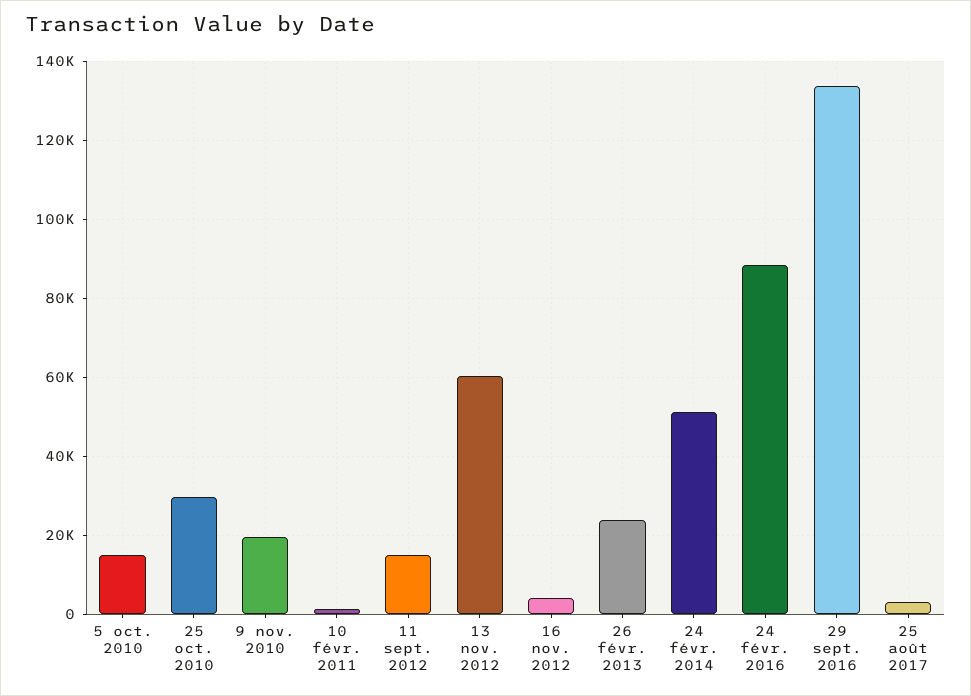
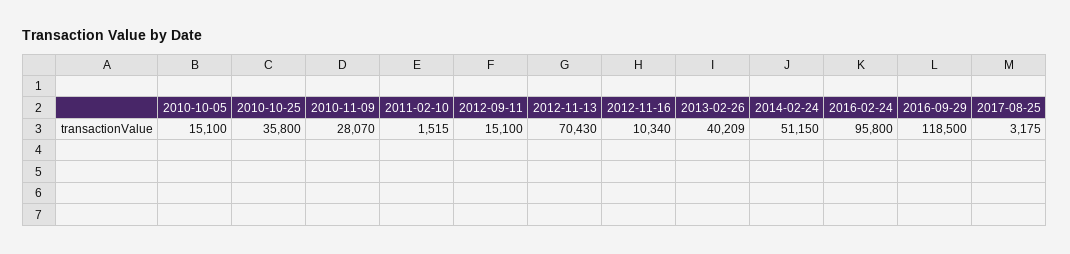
25 oct. 2010: 30000 -> 35800
9 nov. 2010: 20000 -> 28070
13 nov. 2012: 60000 -> 70430
16 nov. 2012: 4000 -> 10340
26 févr. 2013: 24000 -> 40209
24 févr. 2016: 88000 -> 95800
29 sept. 2016: 134000 -> 118500

